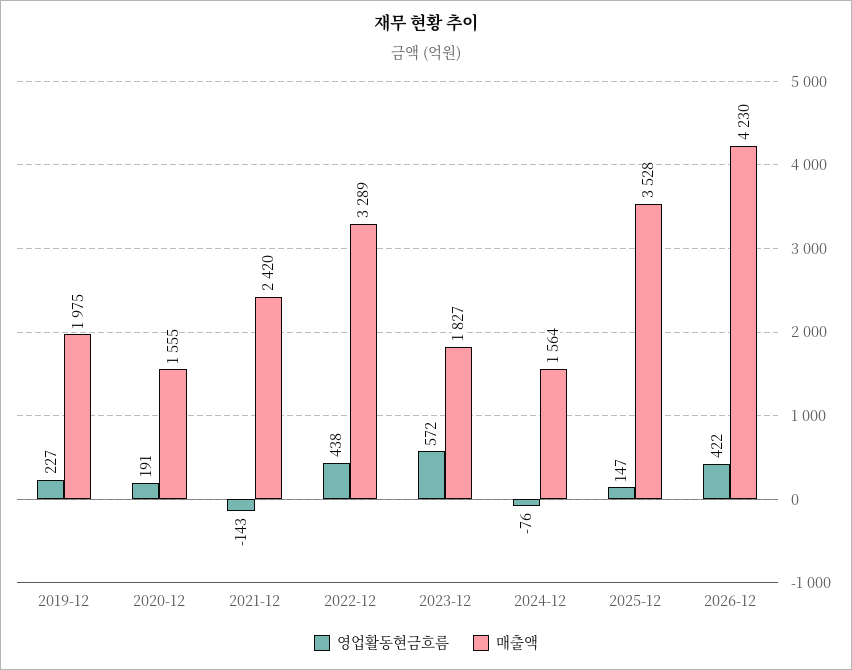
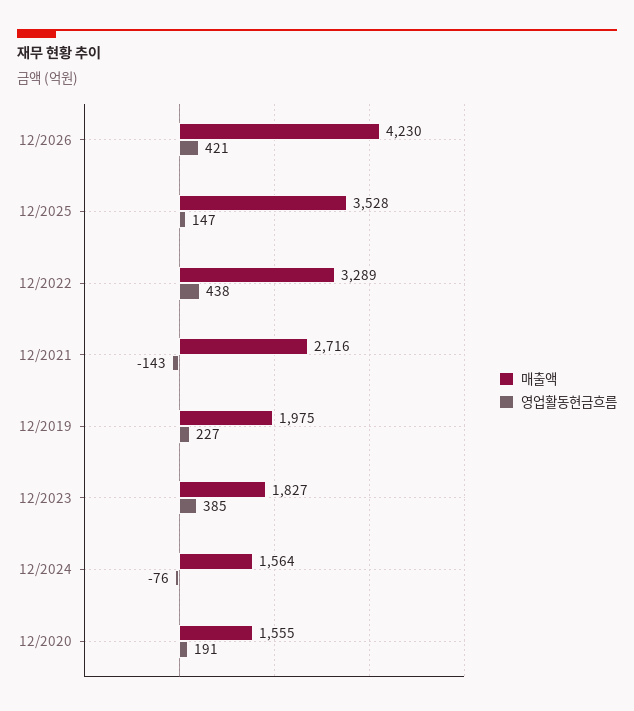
매출액, 2021-12: 2420 -> 2716
영업활동현금흐름, 2023-12: 572 -> 385
영업활동현금흐름, 2026-12: 422 -> 421

